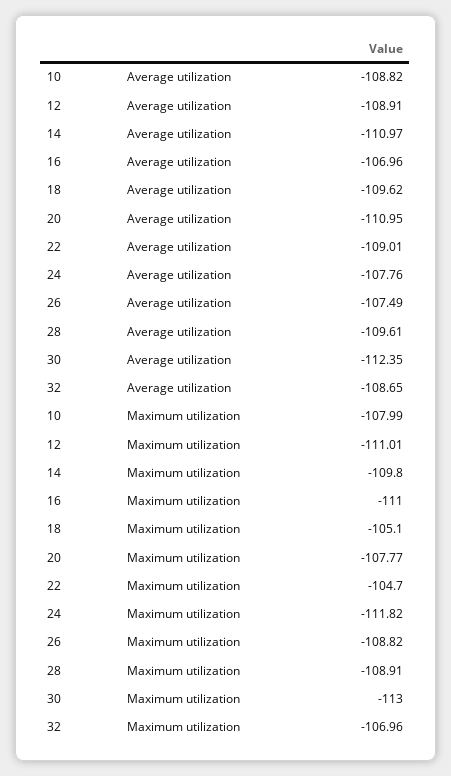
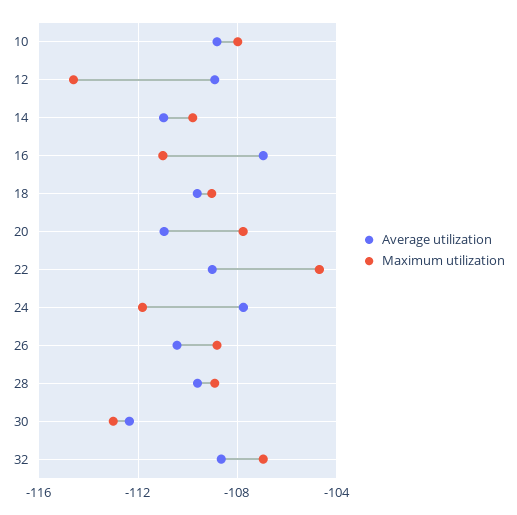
Average utilization, 26: -107.49 -> -110.5
Maximum utilization, 12: -111.01 -> -114.5
Maximum utilization, 18: -105.1 -> -109

